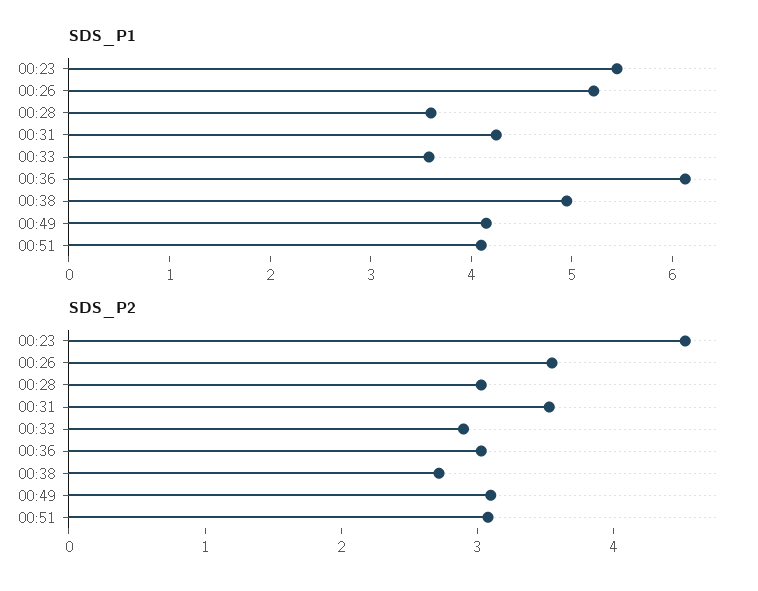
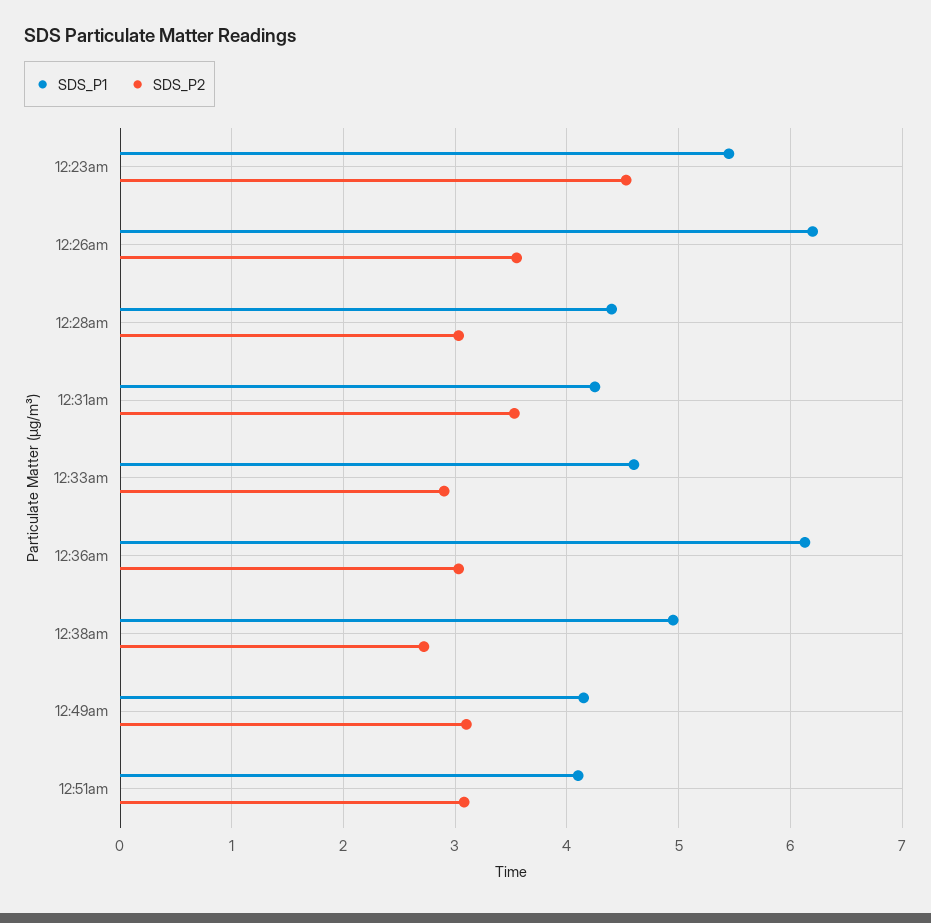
SDS_P1, 00:26: 5.2 -> 6.2
SDS_P1, 00:28: 3.6 -> 4.4
SDS_P1, 00:33: 3.6 -> 4.6

